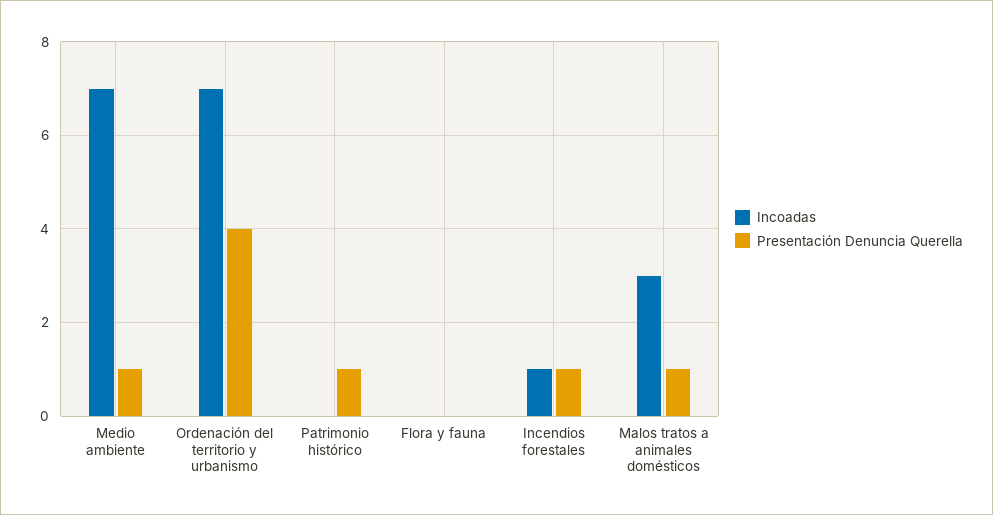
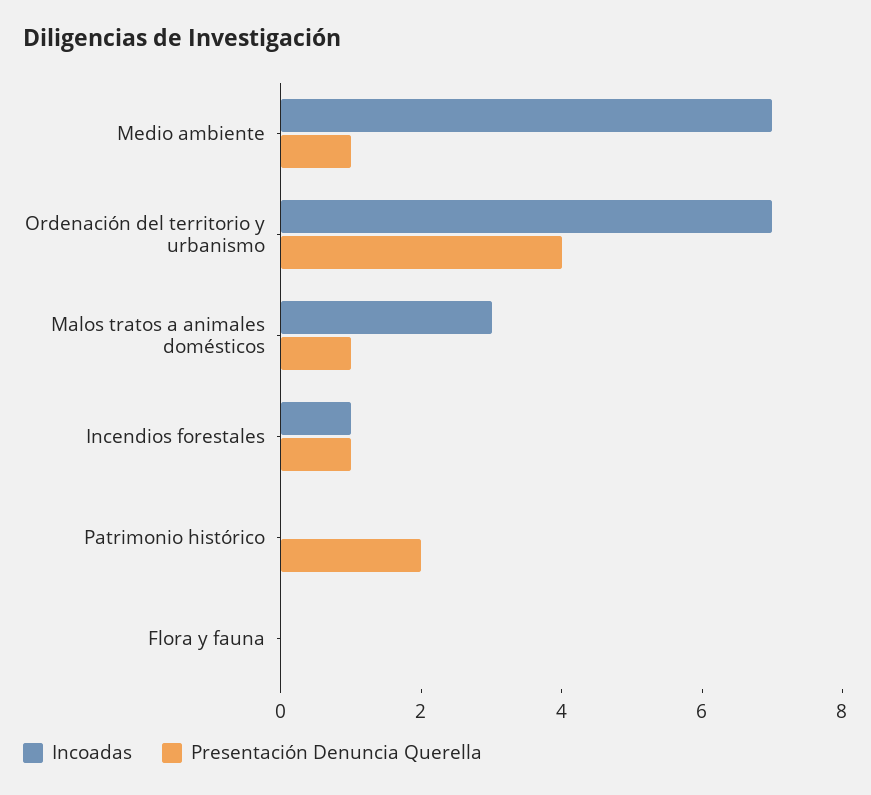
Presentación Denuncia Querella, Patrimonio histórico: 1 -> 2

